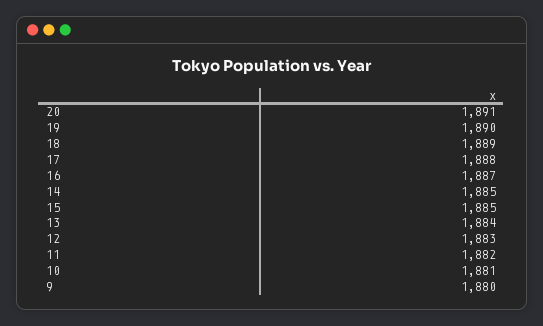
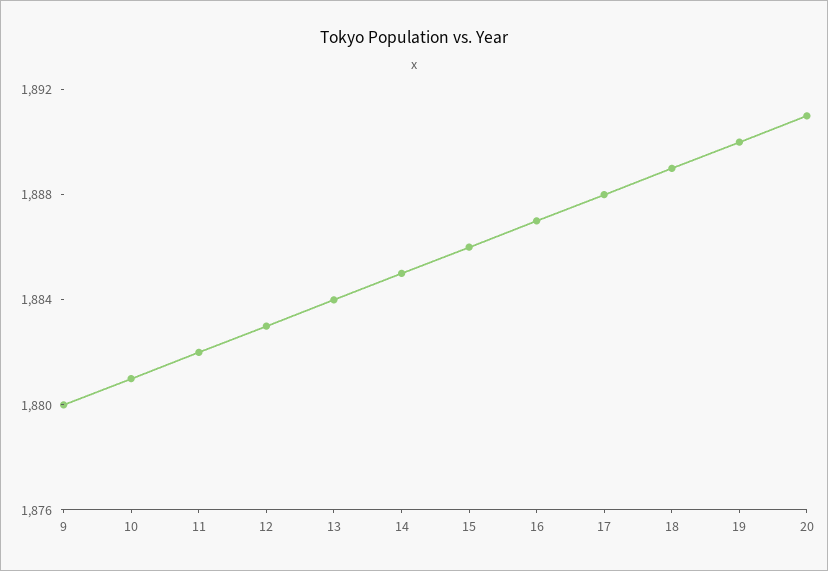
15: 1885 -> 1886

